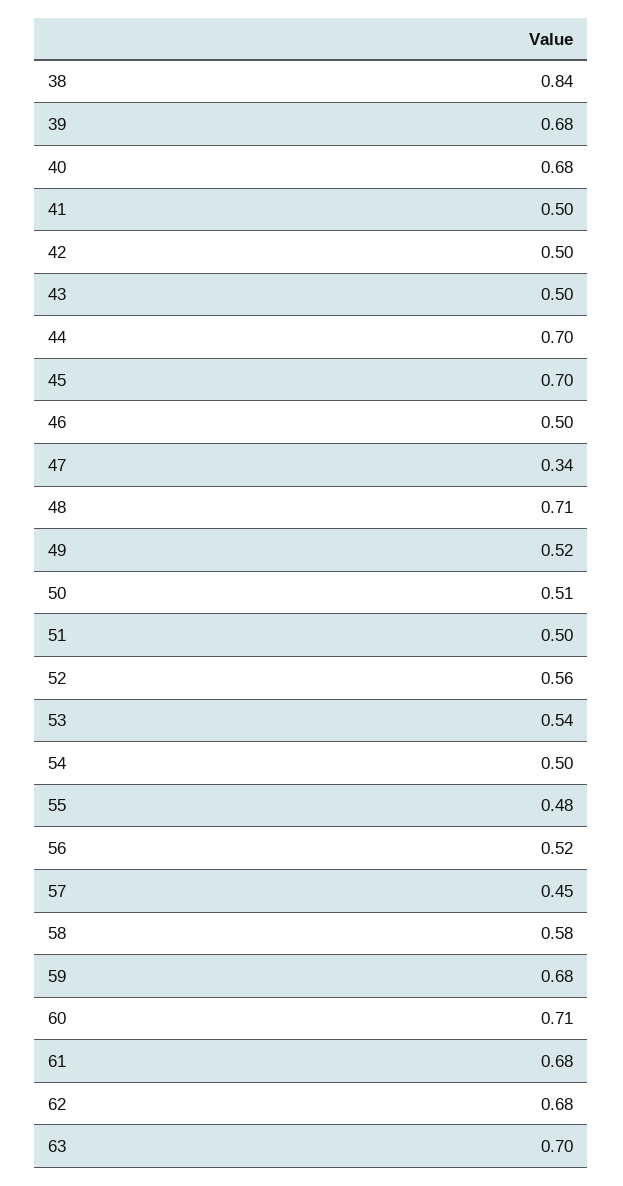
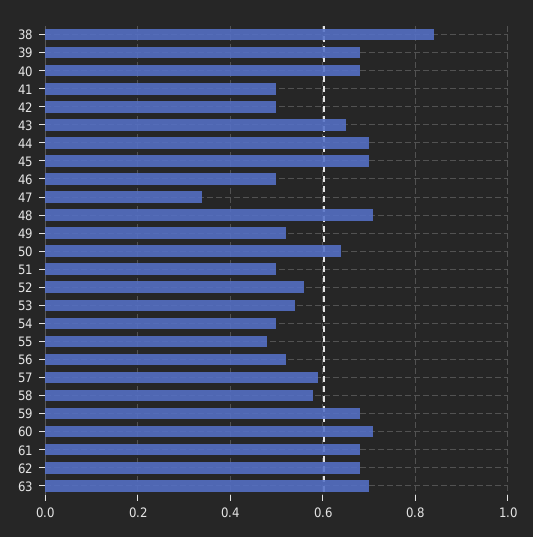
43: 0.5 -> 0.65
50: 0.51 -> 0.65
57: 0.45 -> 0.6

